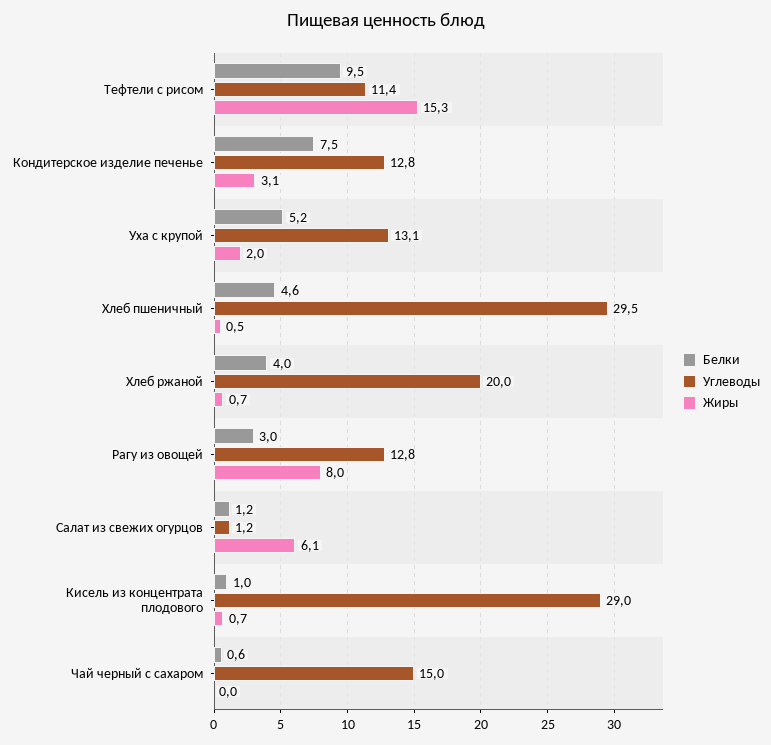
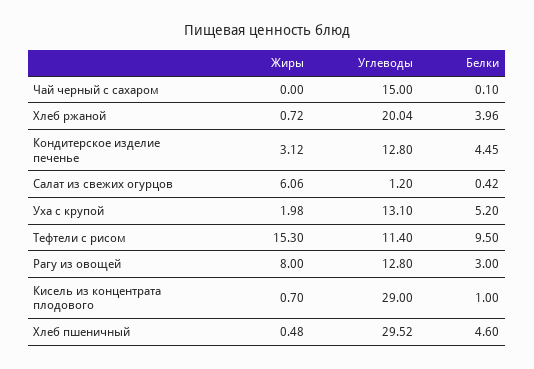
Белки, Кондитерское изделие печенье: 7.5 -> 4.45
Белки, Салат из свежих огурцов: 1.2 -> 0.42
Белки, Чай черный с сахаром: 0.6 -> 0.1

